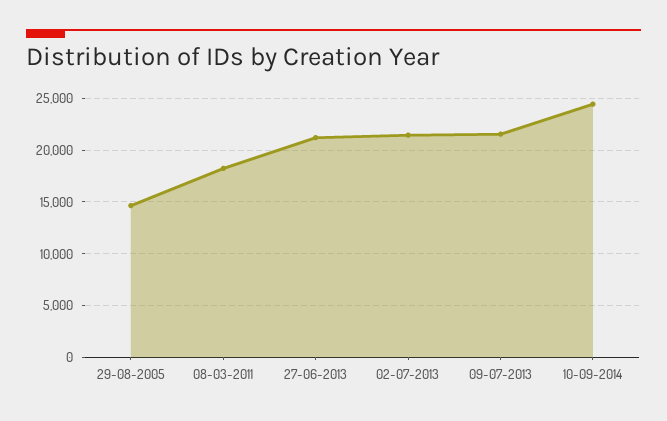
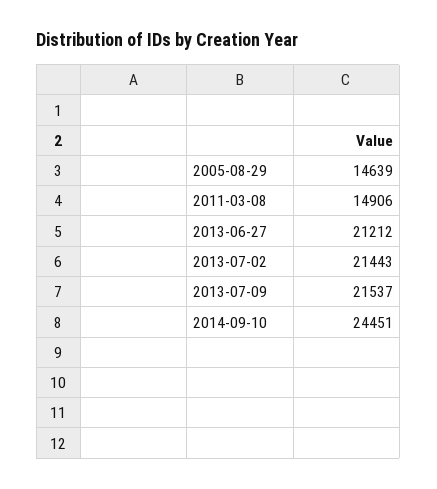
08-03-2011: 18000 -> 14906

